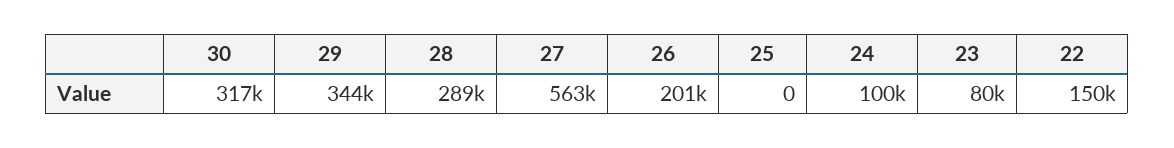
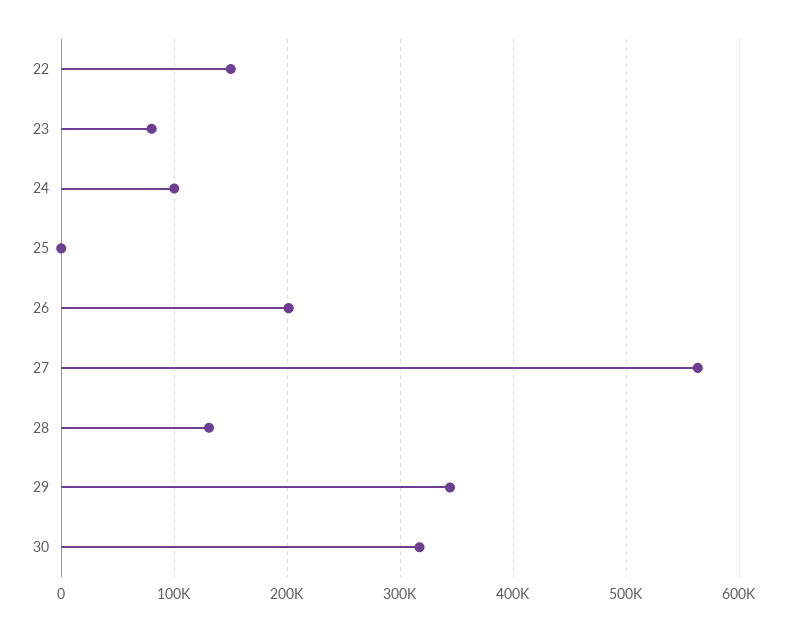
28: 289000 -> 130000

